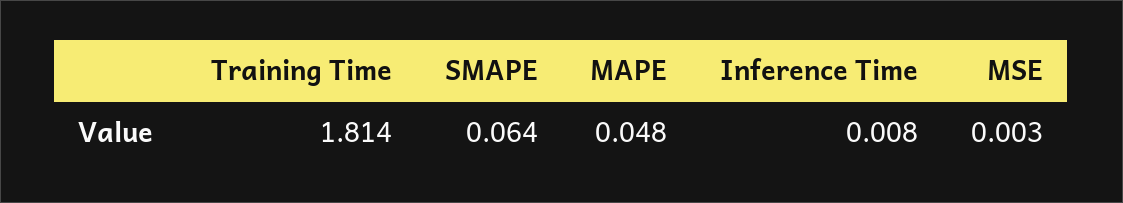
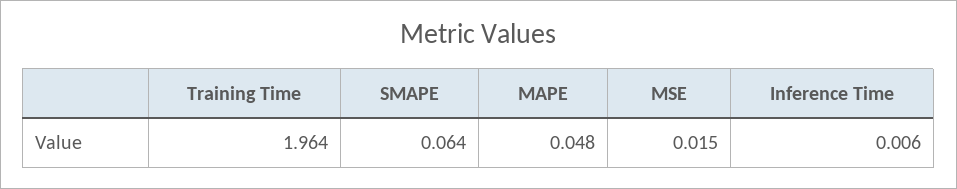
Training Time: 1.814 -> 1.964
Inference Time: 0.008 -> 0.006
MSE: 0.003 -> 0.015

